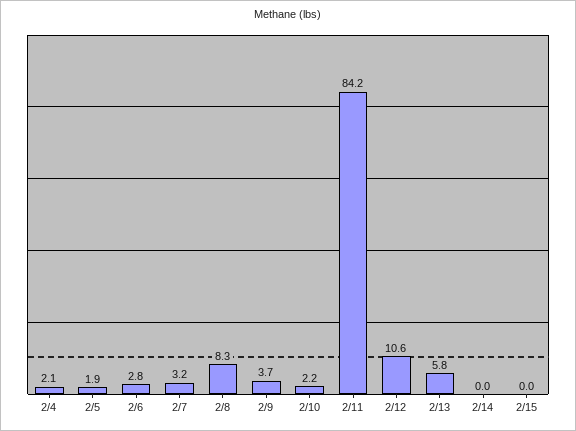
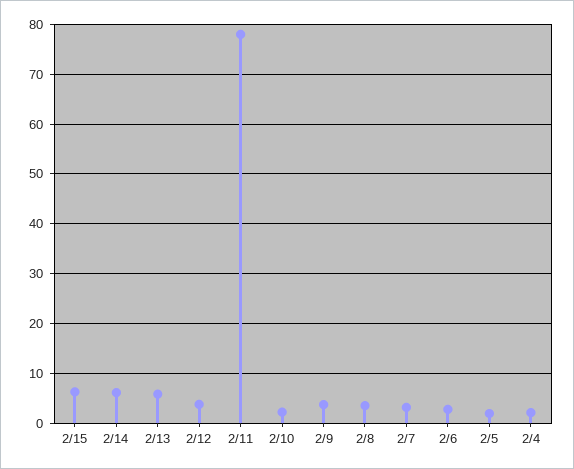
2/8: 8.3 -> 4
2/11: 84.2 -> 78
2/12: 10.6 -> 4
2/14: 0 -> 6
2/15: 0 -> 6

